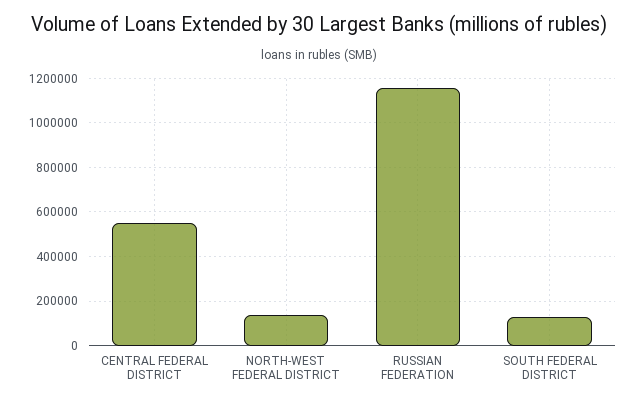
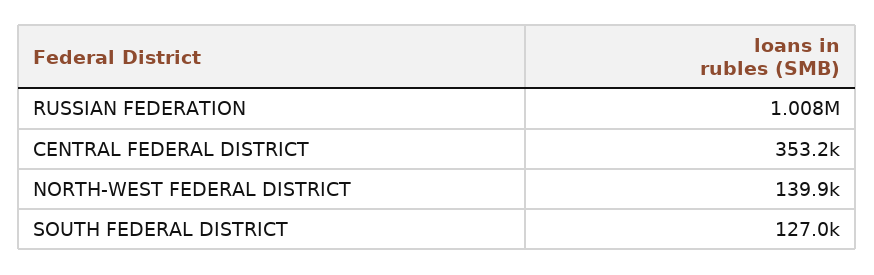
CENTRAL FEDERAL DISTRICT: 550000 -> 353200
RUSSIAN FEDERATION: 1150000 -> 1008000

